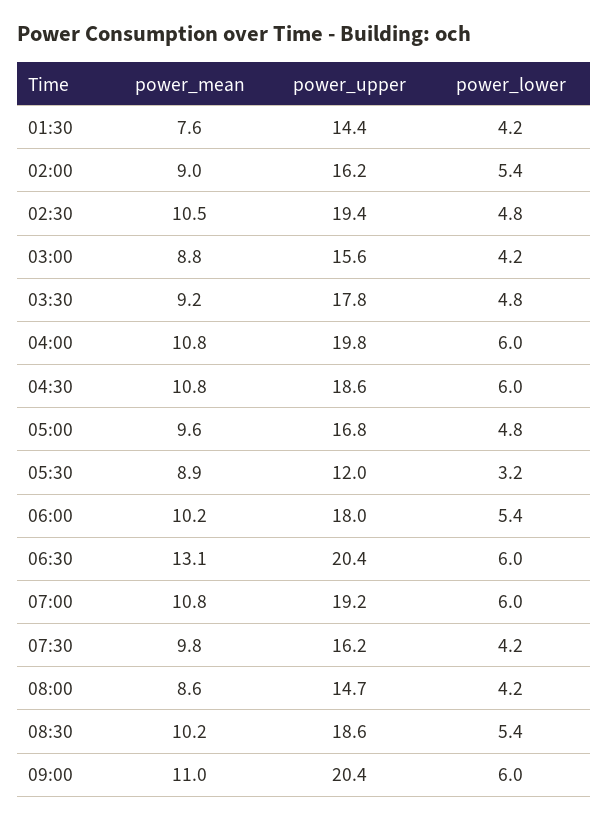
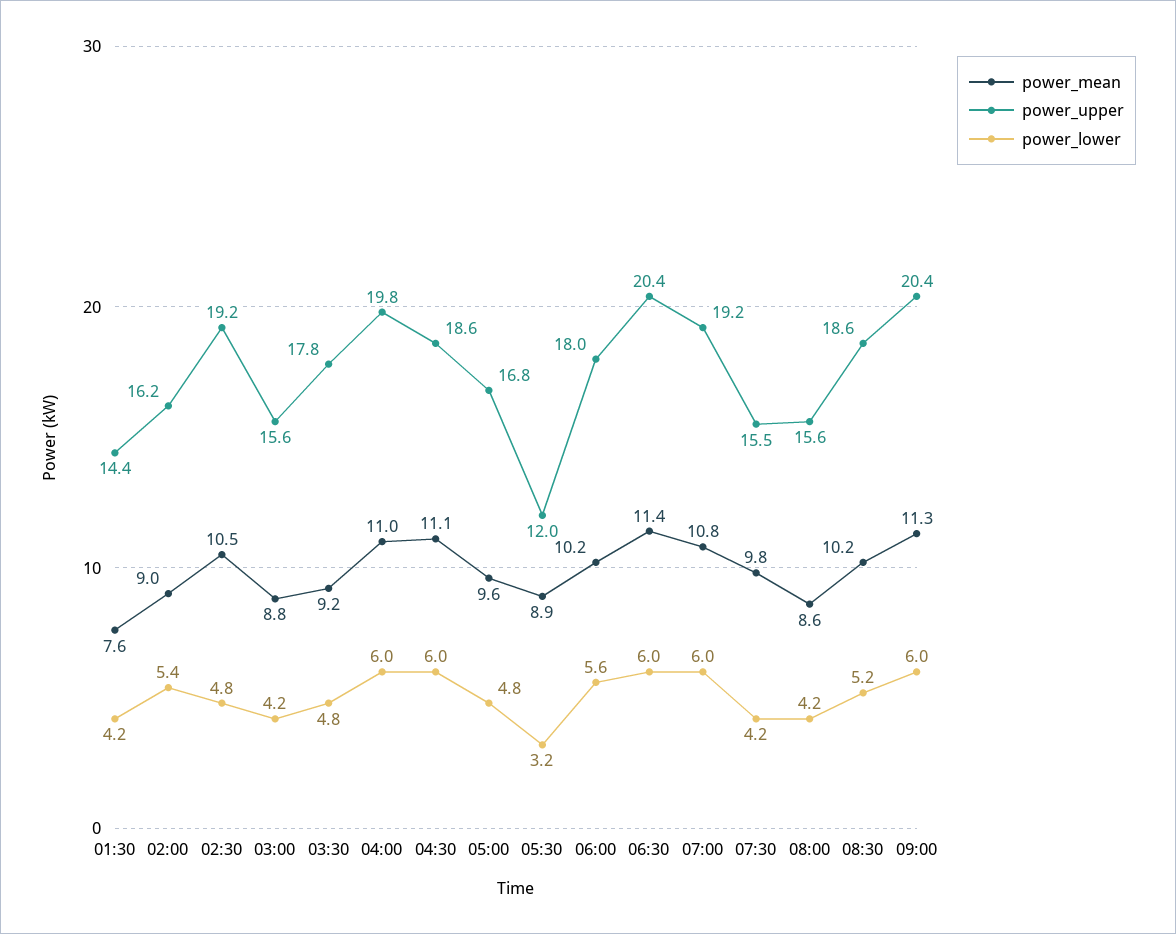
power_upper, 02:30: 19.4 -> 19.2
power_mean, 04:00: 10.8 -> 11
power_mean, 04:30: 10.8 -> 11.1
power_lower, 06:00: 5.4 -> 5.6
power_mean, 06:30: 13.1 -> 11.4
power_upper, 07:30: 16.2 -> 15.5
power_upper, 08:00: 14.7 -> 15.6
power_lower, 08:30: 5.4 -> 5.2
power_mean, 09:00: 11 -> 11.3

